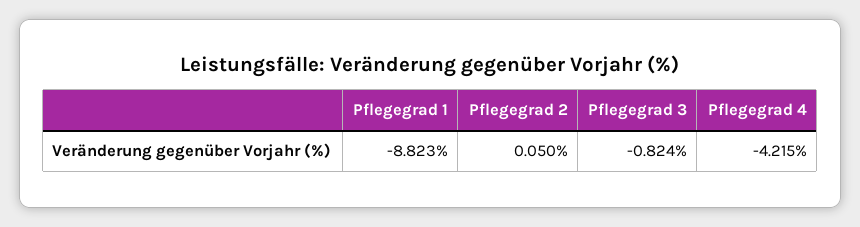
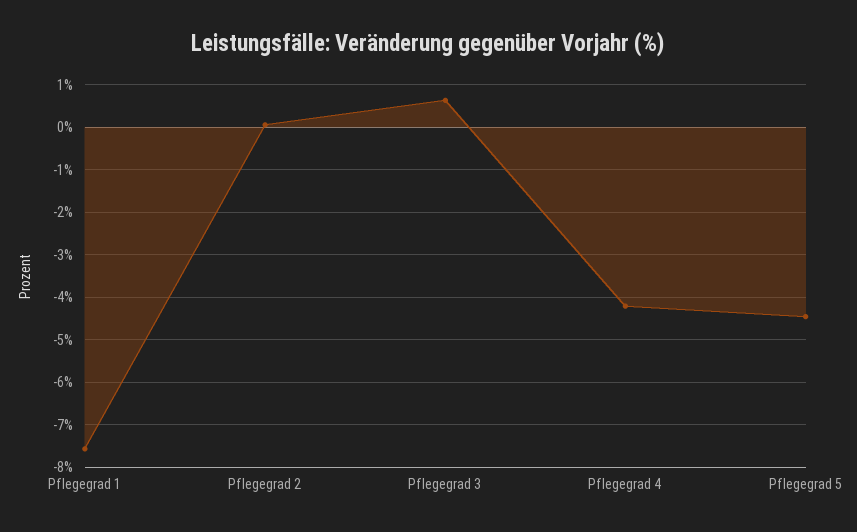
Pflegegrad 1: -8.823 -> -7.6
Pflegegrad 3: -0.824 -> 0.6
Pflegegrad 5: none -> -4.4

